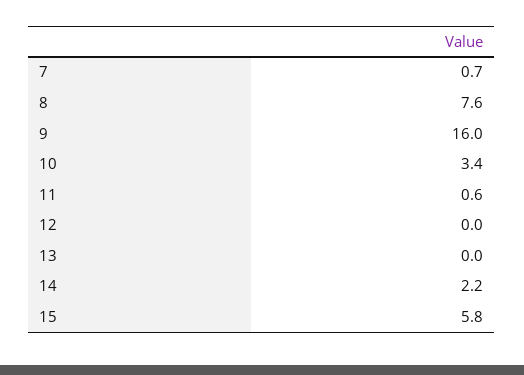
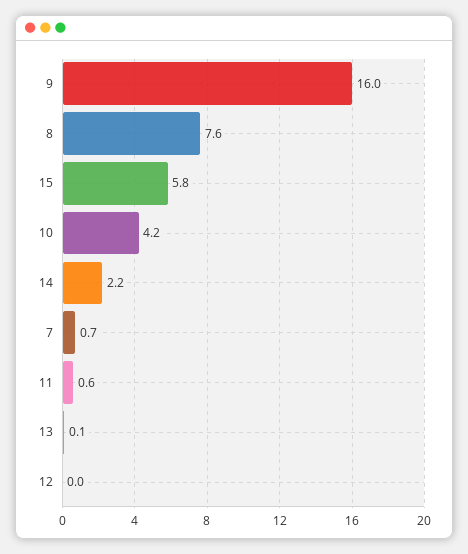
10: 3.4 -> 4.2
13: 0 -> 0.1

